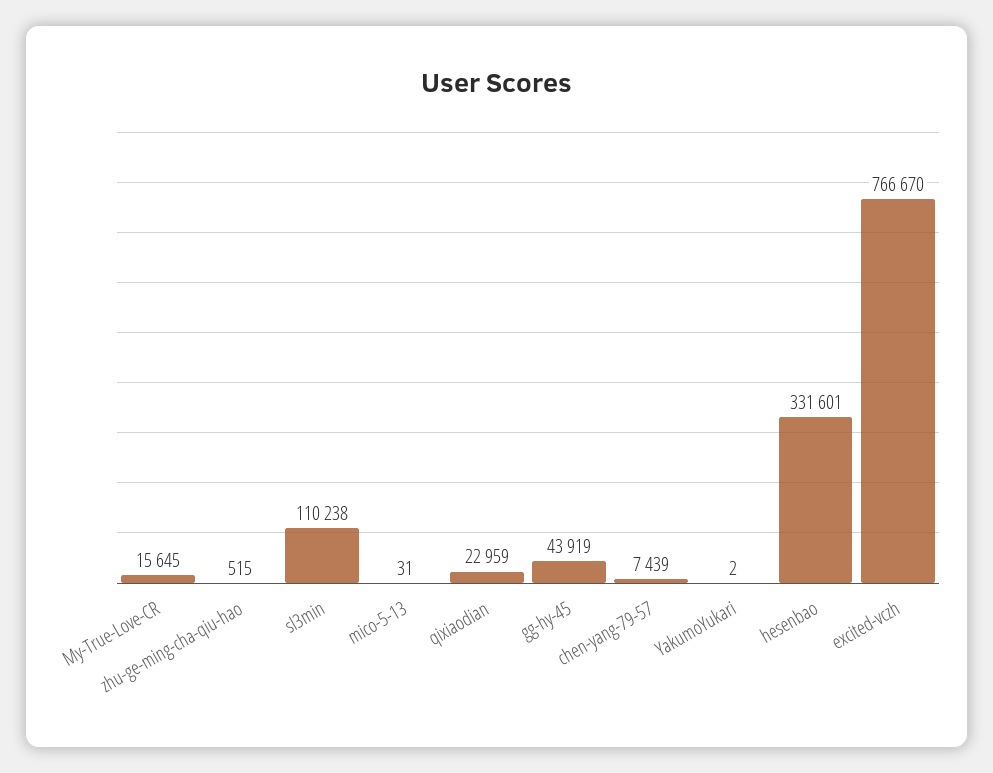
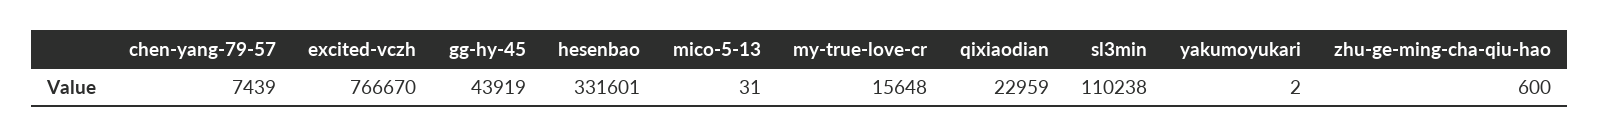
My-True-Love-CR: 15645 -> 15648
zhu-ge-ming-cha-qiu-hao: 515 -> 600

